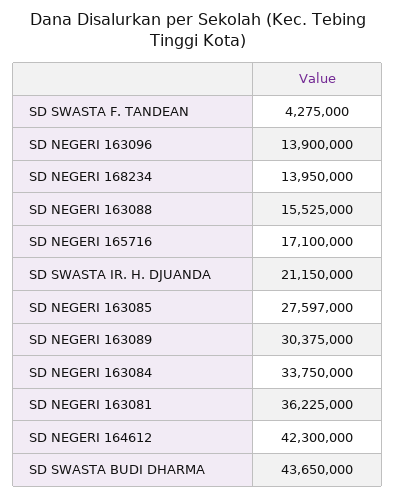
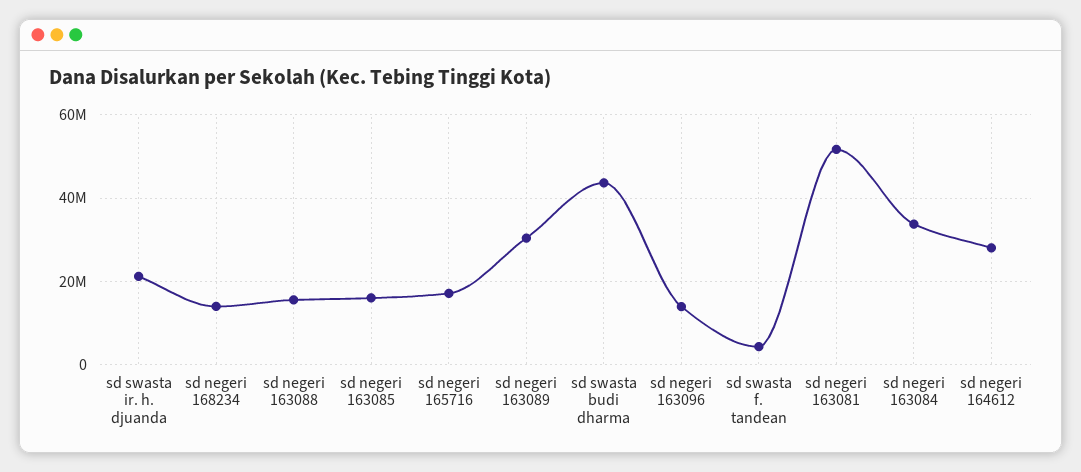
SD NEGERI 163085: 27597000 -> 16000000
SD NEGERI 163081: 36225000 -> 52000000
SD NEGERI 164612: 42300000 -> 28000000

